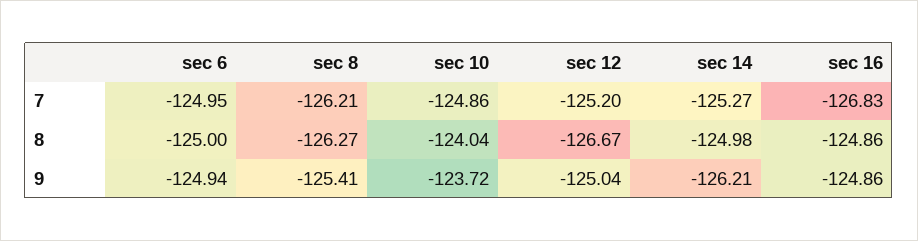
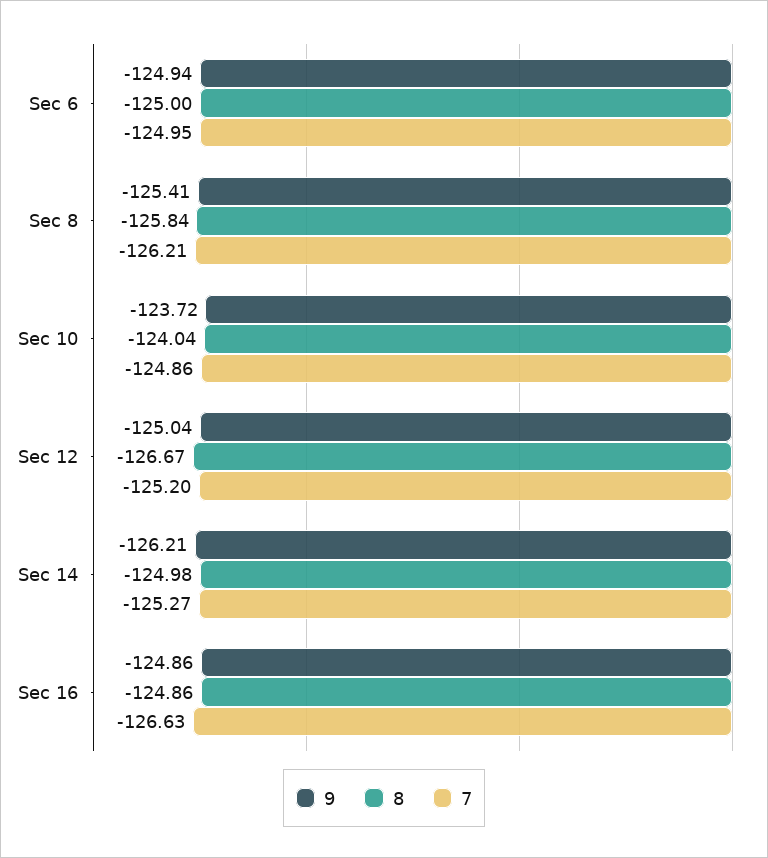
7, sec 16: -126.83 -> -126.63
8, sec 8: -126.27 -> -125.84

